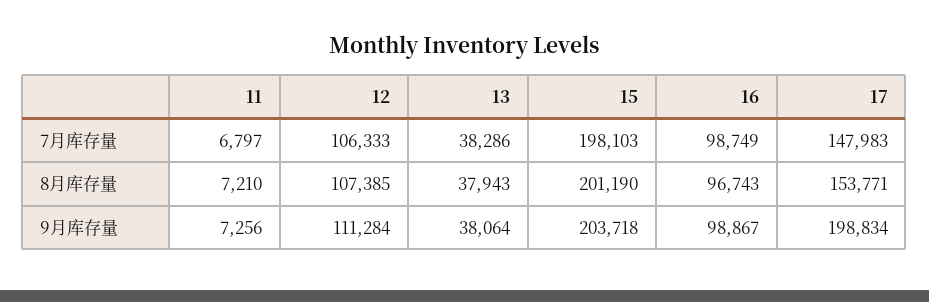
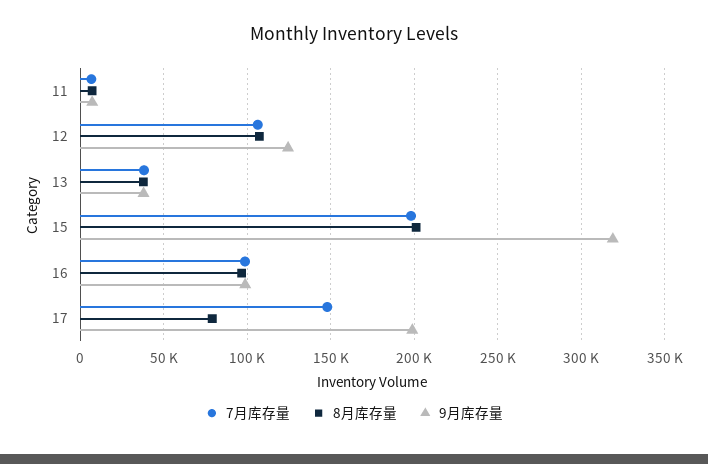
8月库存量, 17: 153771 -> 80000
9月库存量, 12: 111284 -> 125000
9月库存量, 15: 203718 -> 320000

